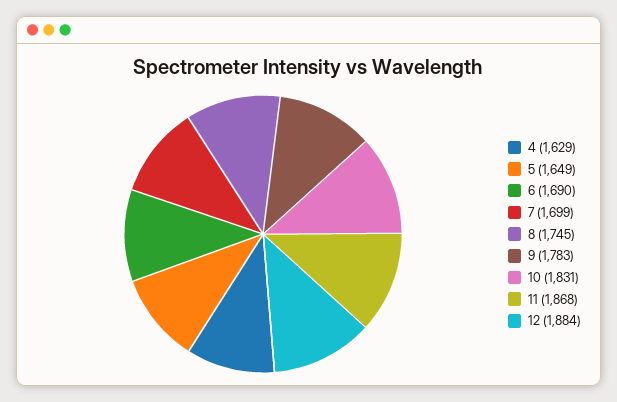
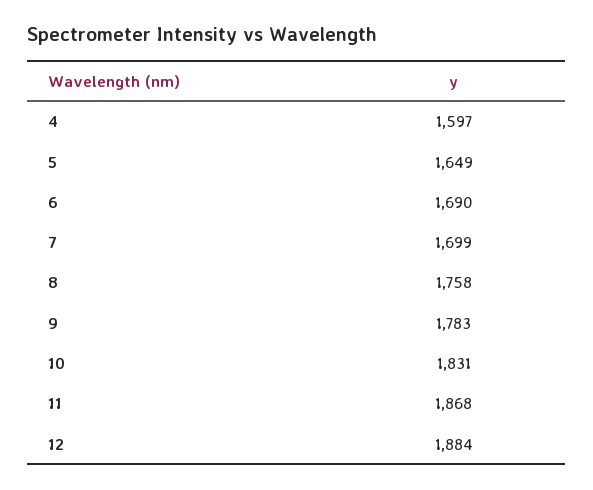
4: 1629 -> 1597
8: 1745 -> 1758

